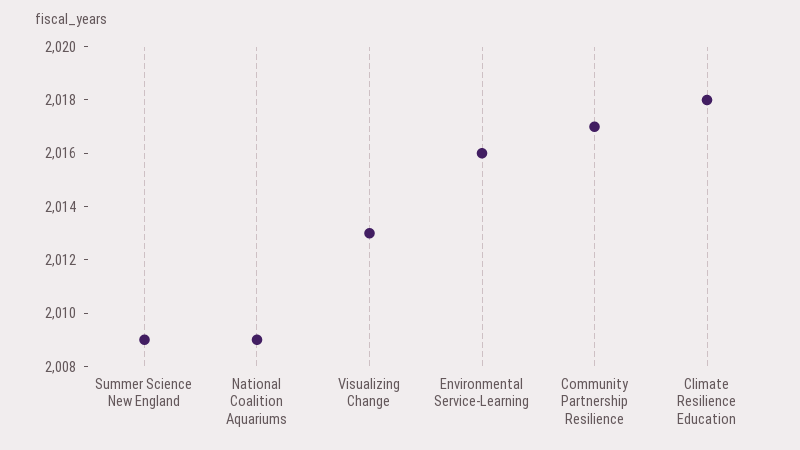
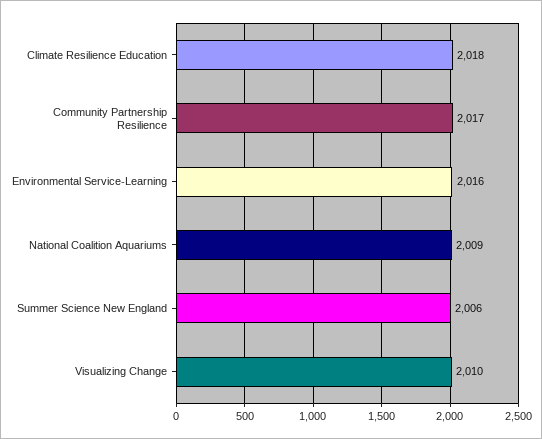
Summer Science New England: 2009 -> 2006
Visualizing Change: 2013 -> 2010

